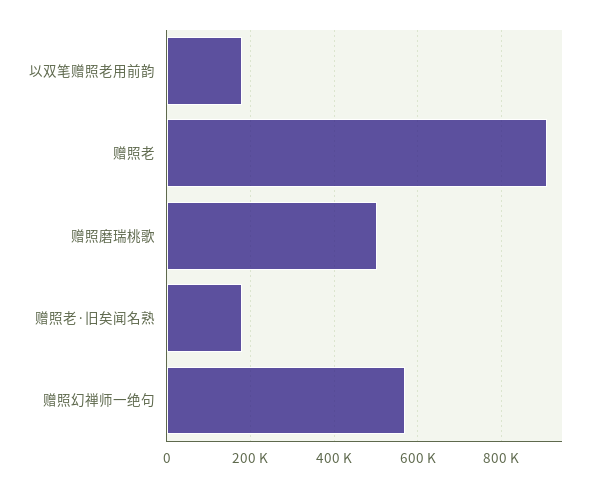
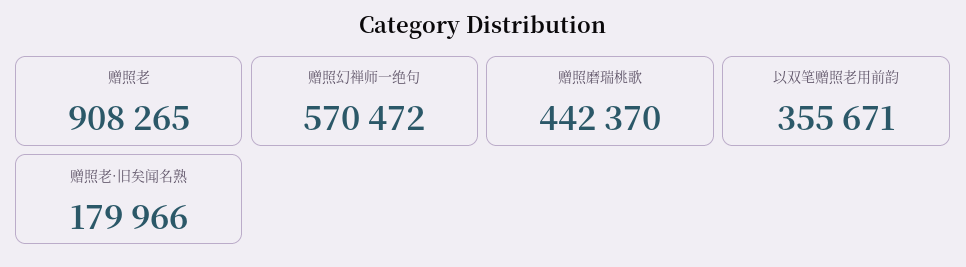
以双笔赠照老用前韵: 180000 -> 355671
赠照磨瑞桃歌: 500000 -> 442370

